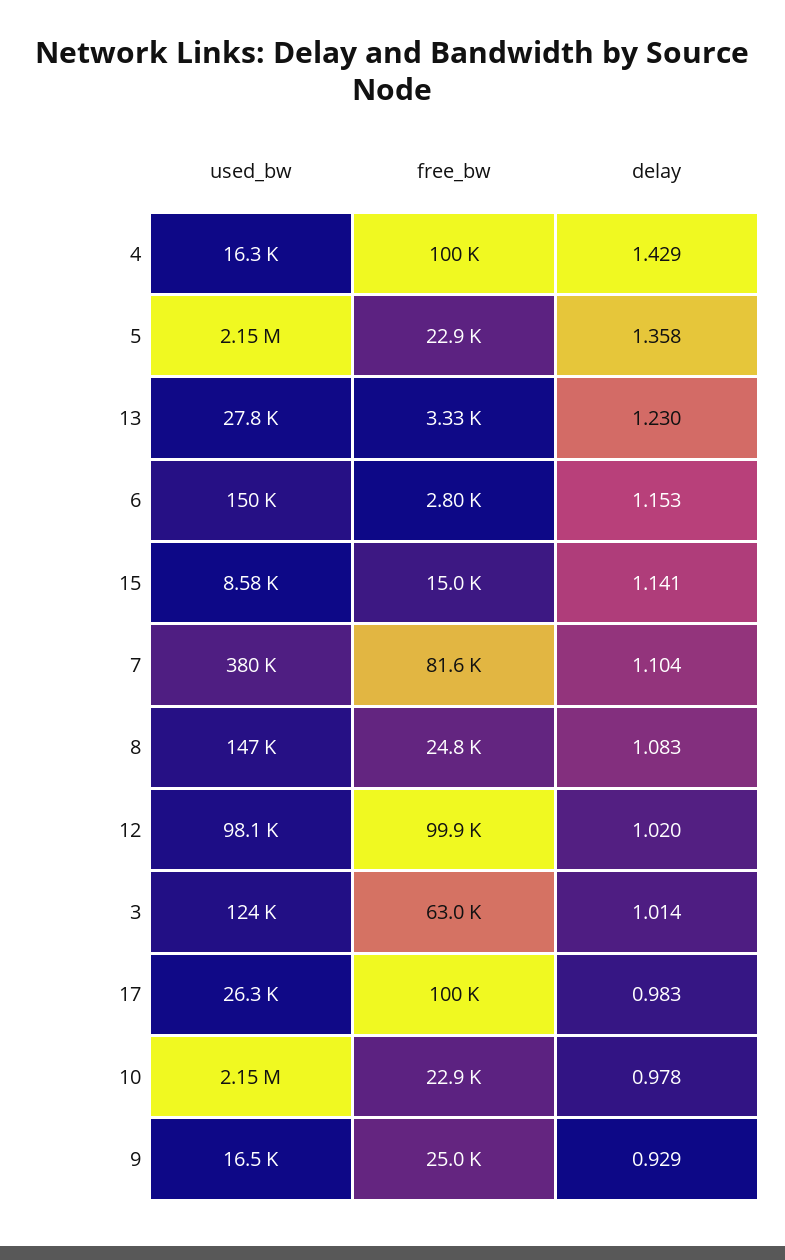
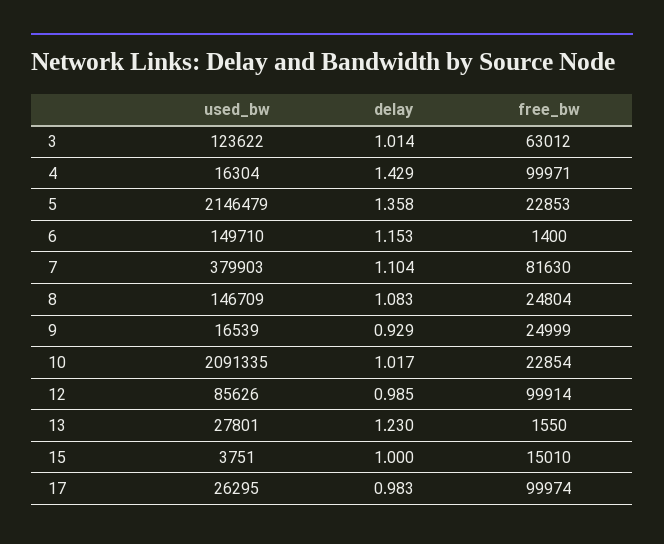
free_bw, 13: 3330 -> 1550
free_bw, 6: 2800 -> 1400
used_bw, 15: 8580 -> 3751
delay, 15: 1.141 -> 1
used_bw, 12: 98100 -> 85626
delay, 12: 1.02 -> 0.985
used_bw, 10: 2150000 -> 2091335
delay, 10: 0.978 -> 1.017

